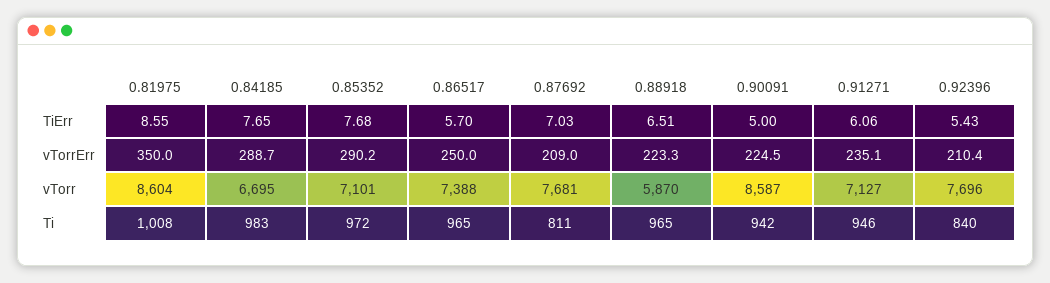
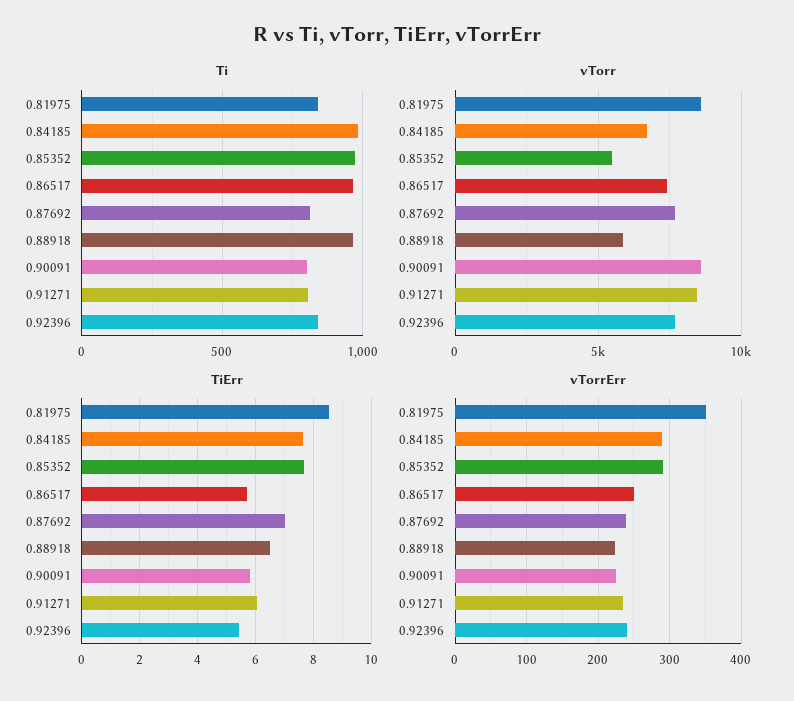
TiErr, 0.90091: 5 -> 5.75
vTorrErr, 0.87692: 209 -> 240
vTorrErr, 0.92396: 210.4 -> 240
vTorr, 0.85352: 7101 -> 5500
vTorr, 0.91271: 7127 -> 8500
Ti, 0.81975: 1008 -> 850
Ti, 0.90091: 942 -> 800
Ti, 0.91271: 946 -> 800

